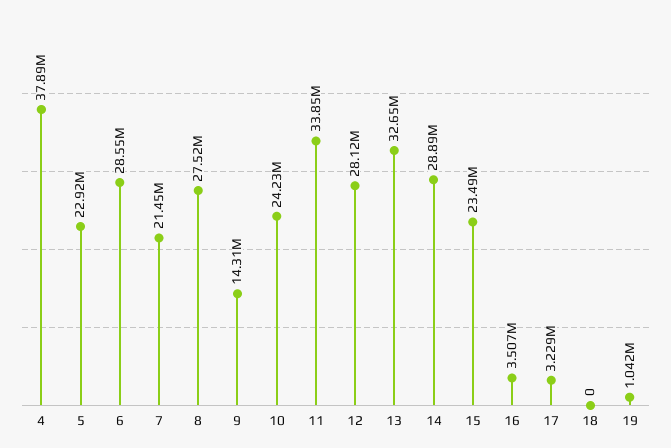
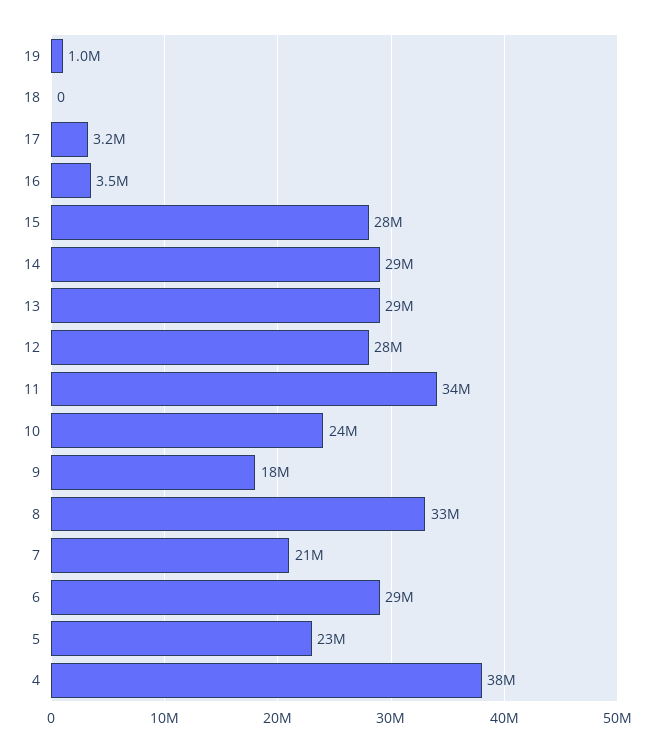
8: 27520000 -> 33000000
9: 14310000 -> 18000000
13: 32650000 -> 29000000
15: 23490000 -> 28000000

